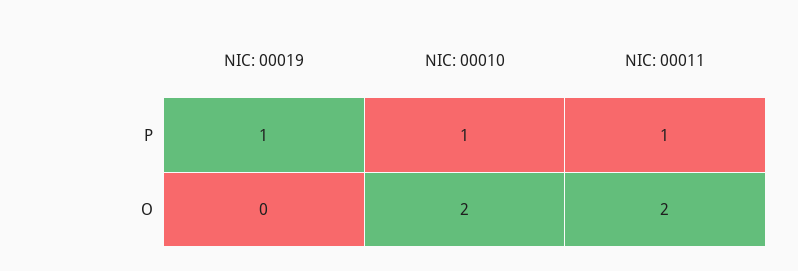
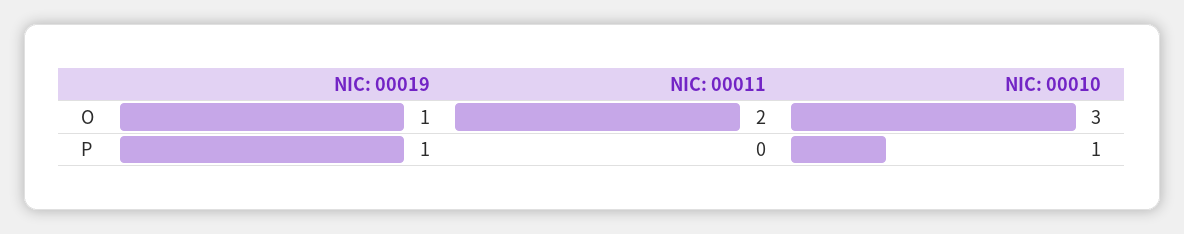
NIC: 00011, P: 1 -> 0
NIC: 00019, O: 0 -> 1
NIC: 00010, O: 2 -> 3

